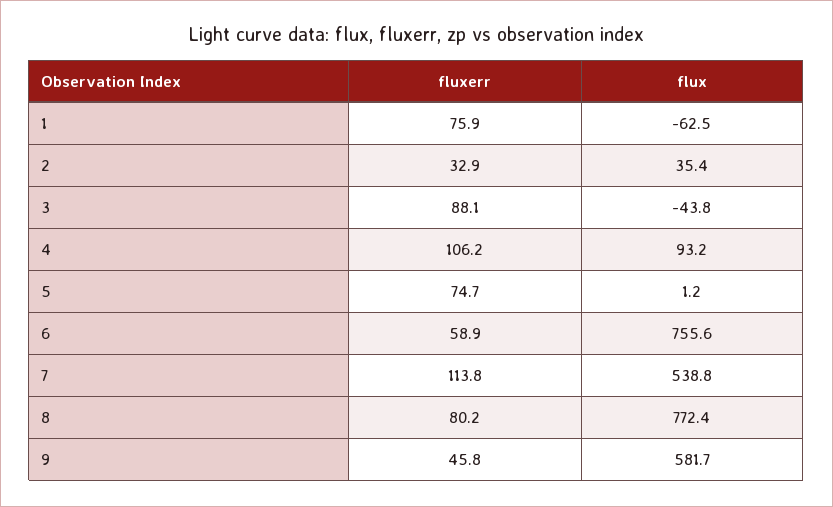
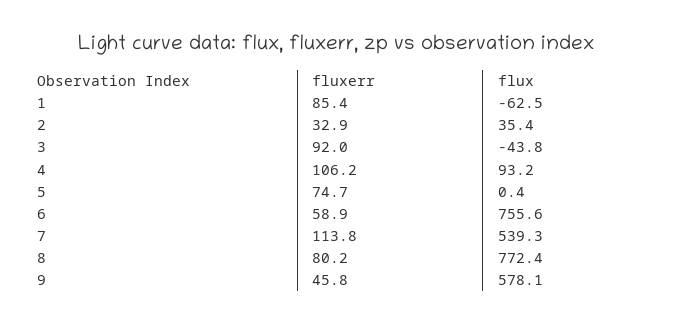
fluxerr, 1: 75.9 -> 85.4
fluxerr, 3: 88.1 -> 92
flux, 5: 1.2 -> 0.4
flux, 7: 538.8 -> 539.3
flux, 9: 581.7 -> 578.1

